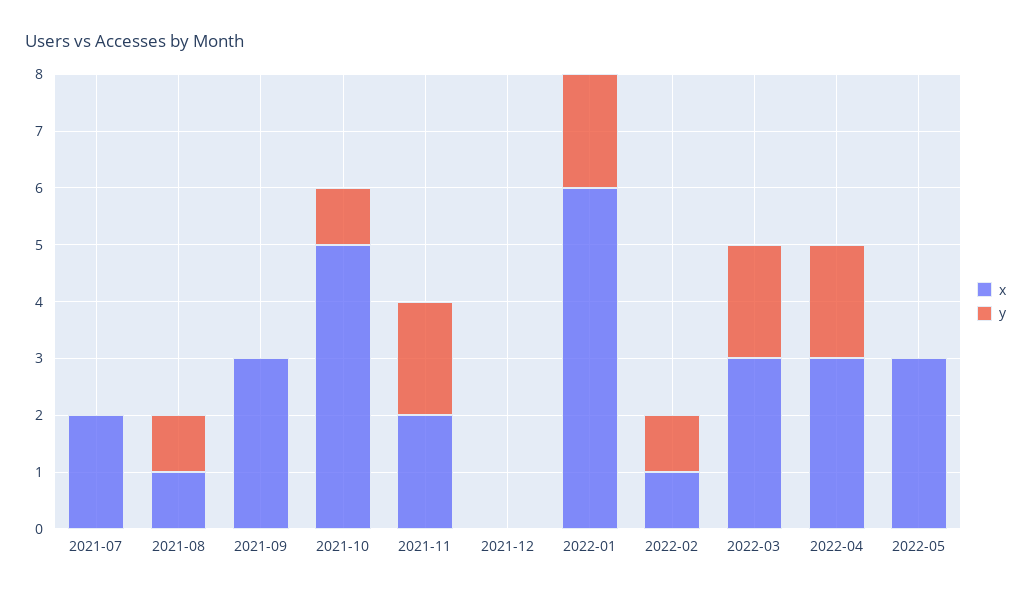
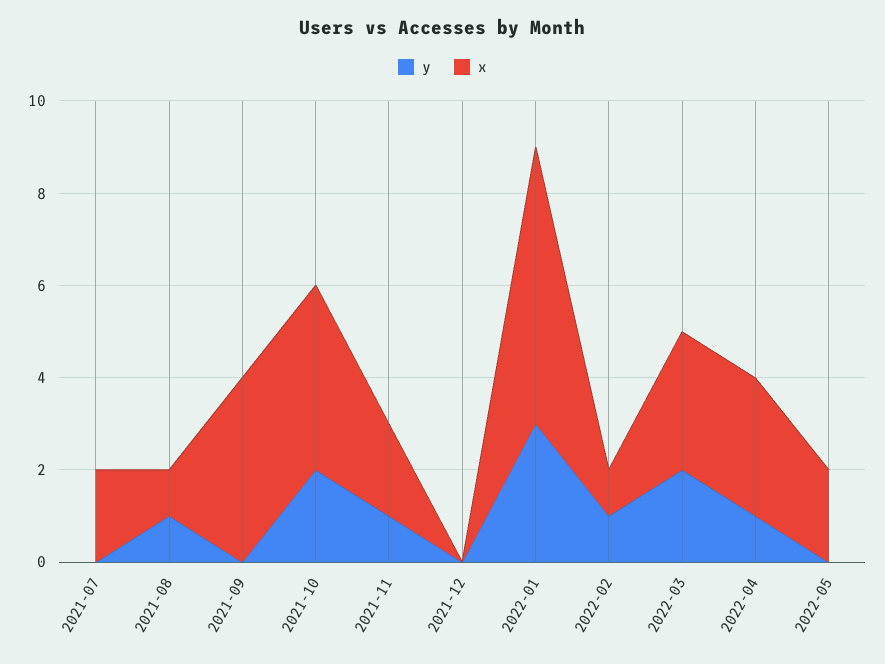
x, 2021-09: 3 -> 4
x, 2021-10: 5 -> 4
y, 2021-10: 1 -> 2
y, 2021-11: 2 -> 1
y, 2022-01: 2 -> 3
y, 2022-04: 2 -> 1
x, 2022-05: 3 -> 2

